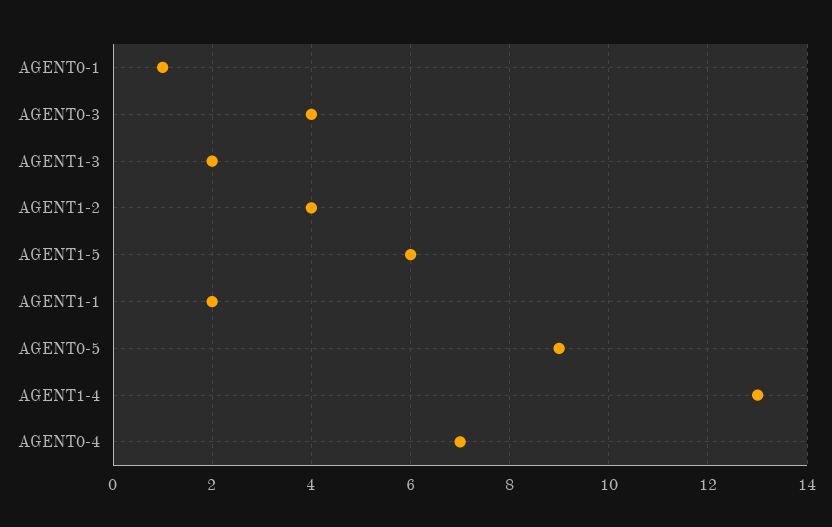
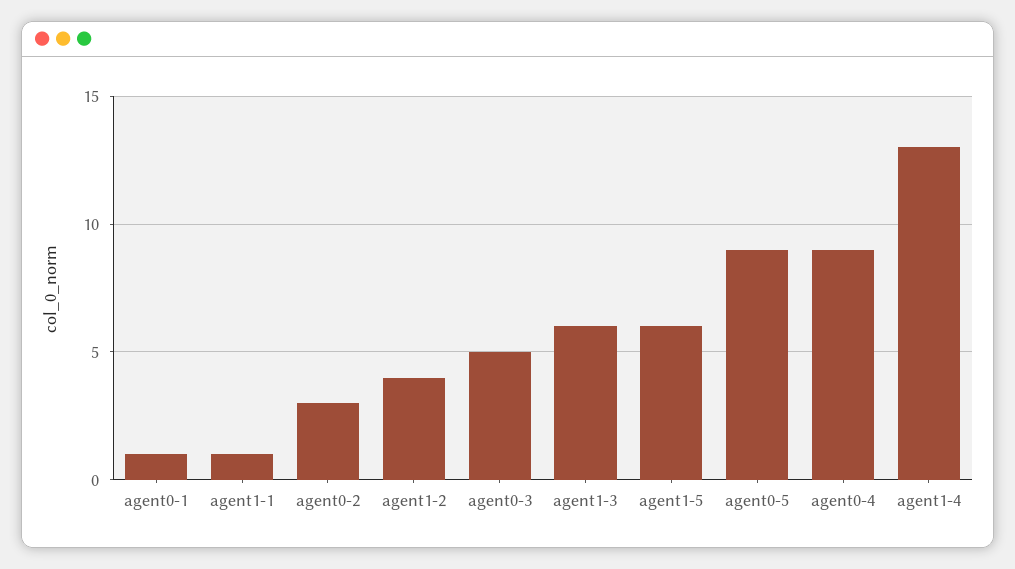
AGENT0-3: 4 -> 5
AGENT1-3: 2 -> 6
AGENT1-1: 2 -> 1
AGENT0-4: 7 -> 9
agent0-2: none -> 3

